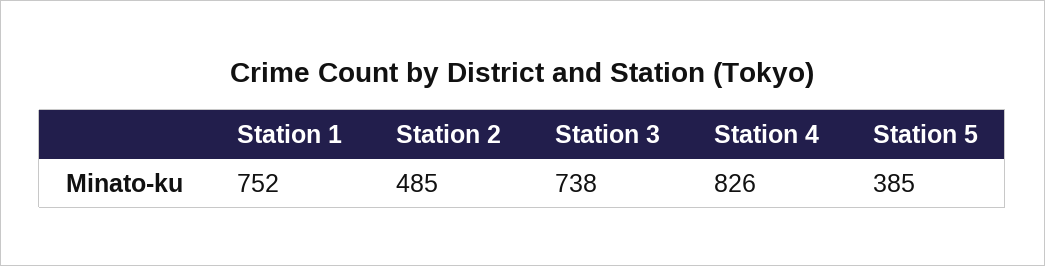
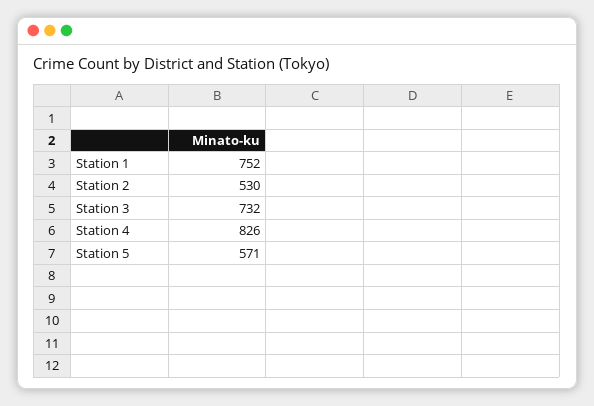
Station 2: 485 -> 530
Station 3: 738 -> 732
Station 5: 385 -> 571

